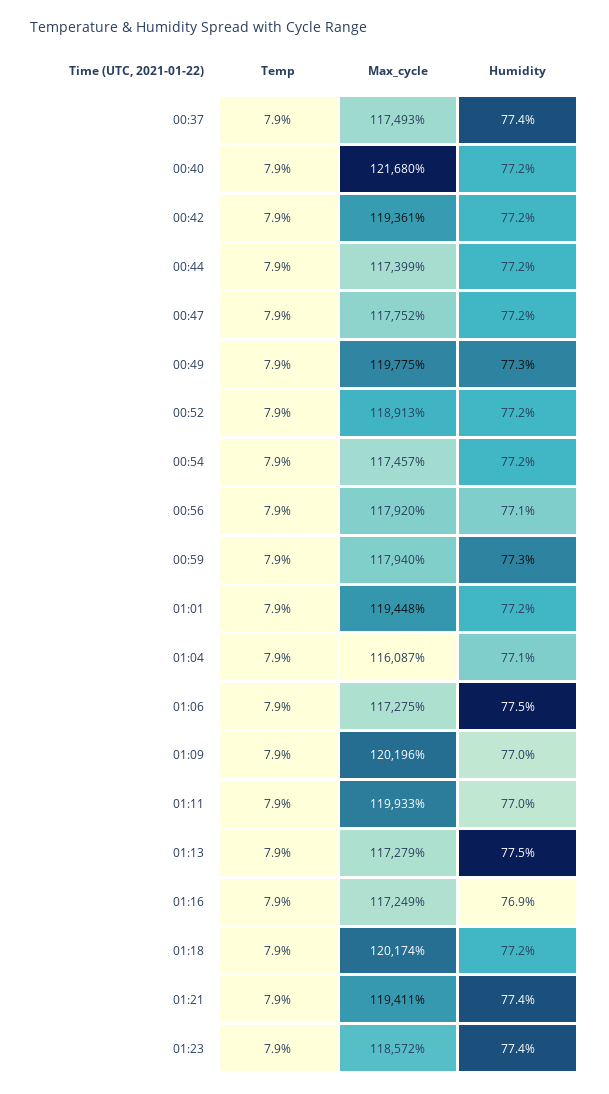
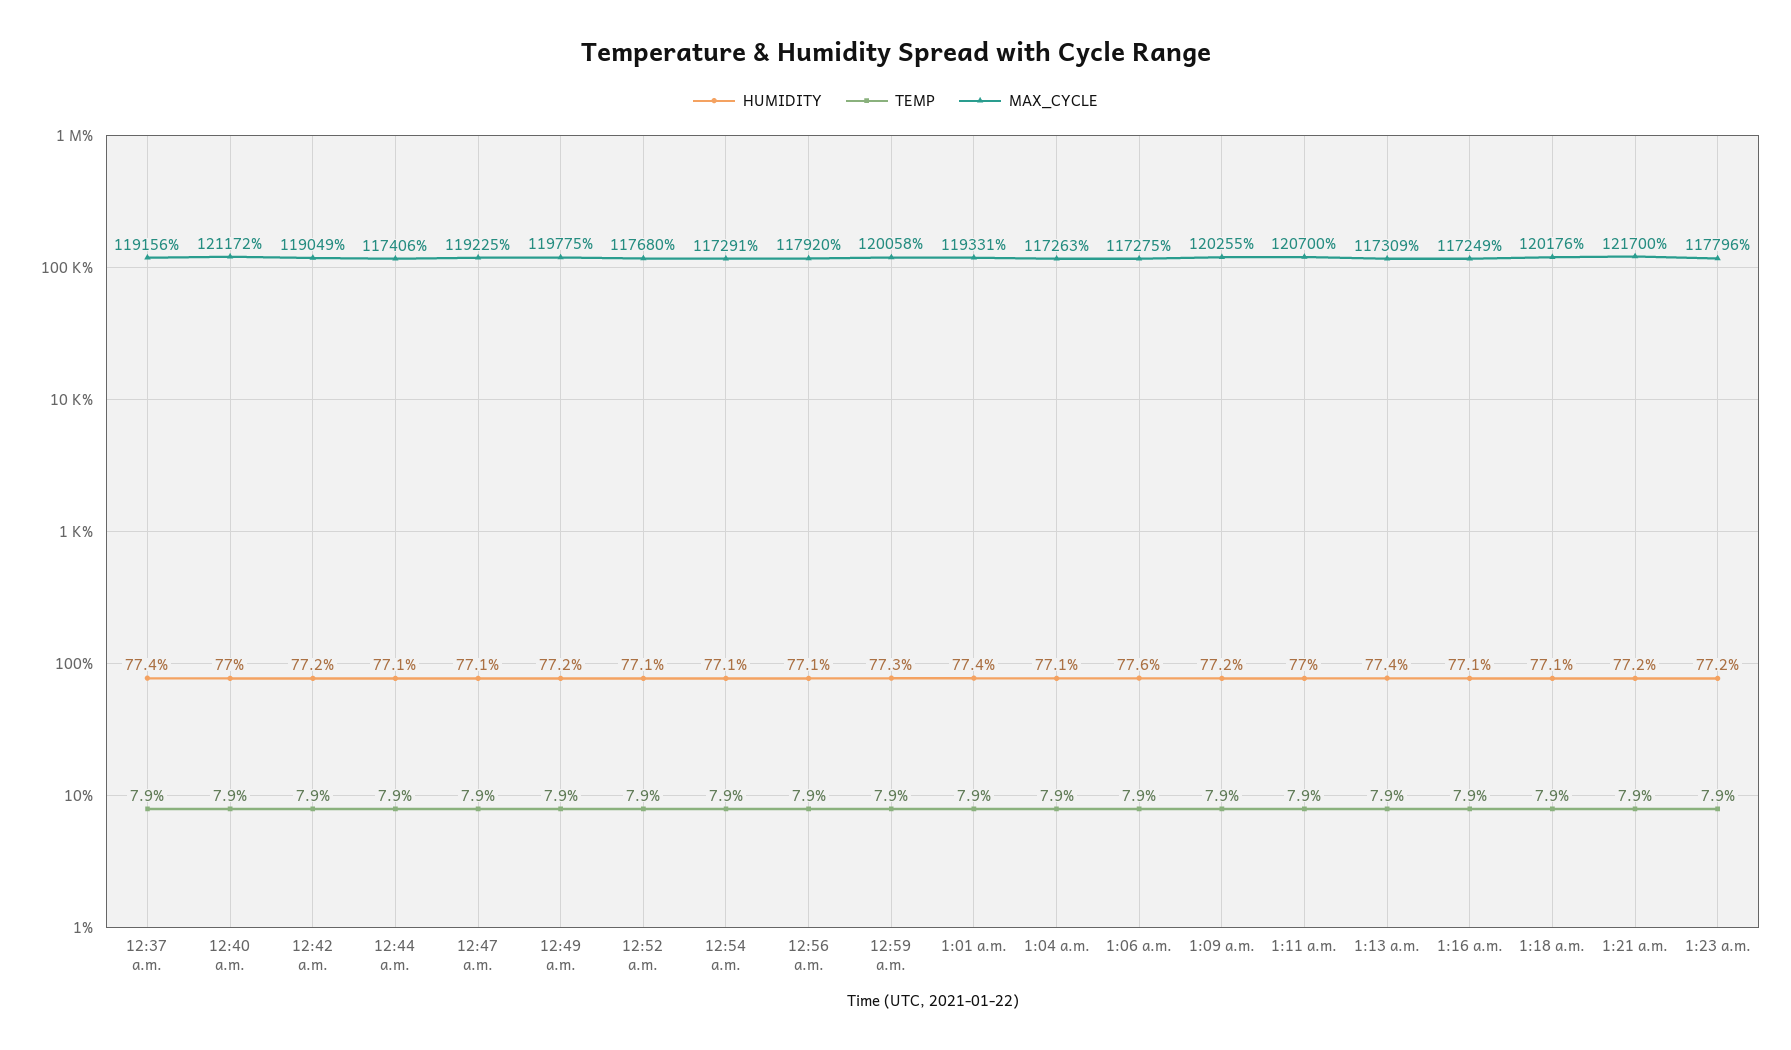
Max_cycle, 00:37: 117493 -> 119156
Max_cycle, 00:40: 121680 -> 121172
Humidity, 00:40: 77.2 -> 77
Max_cycle, 00:42: 119361 -> 119049
Max_cycle, 00:44: 117399 -> 117406
Humidity, 00:44: 77.2 -> 77.1
Max_cycle, 00:47: 117752 -> 119225
Humidity, 00:47: 77.2 -> 77.1
Humidity, 00:49: 77.3 -> 77.2
Max_cycle, 00:52: 118913 -> 117680
Humidity, 00:52: 77.2 -> 77.1
Max_cycle, 00:54: 117457 -> 117291
Humidity, 00:54: 77.2 -> 77.1
Max_cycle, 00:59: 117940 -> 120058
Max_cycle, 01:01: 119448 -> 119331
Humidity, 01:01: 77.2 -> 77.4
Max_cycle, 01:04: 116087 -> 117263
Humidity, 01:06: 77.5 -> 77.6
Max_cycle, 01:09: 120196 -> 120255
Humidity, 01:09: 77 -> 77.2
Max_cycle, 01:11: 119933 -> 120700
Max_cycle, 01:13: 117279 -> 117309
Humidity, 01:13: 77.5 -> 77.4
Humidity, 01:16: 76.9 -> 77.1
Max_cycle, 01:18: 120174 -> 120176
Humidity, 01:18: 77.2 -> 77.1
Max_cycle, 01:21: 119411 -> 121700
Humidity, 01:21: 77.4 -> 77.2
Max_cycle, 01:23: 118572 -> 117796
Humidity, 01:23: 77.4 -> 77.2

